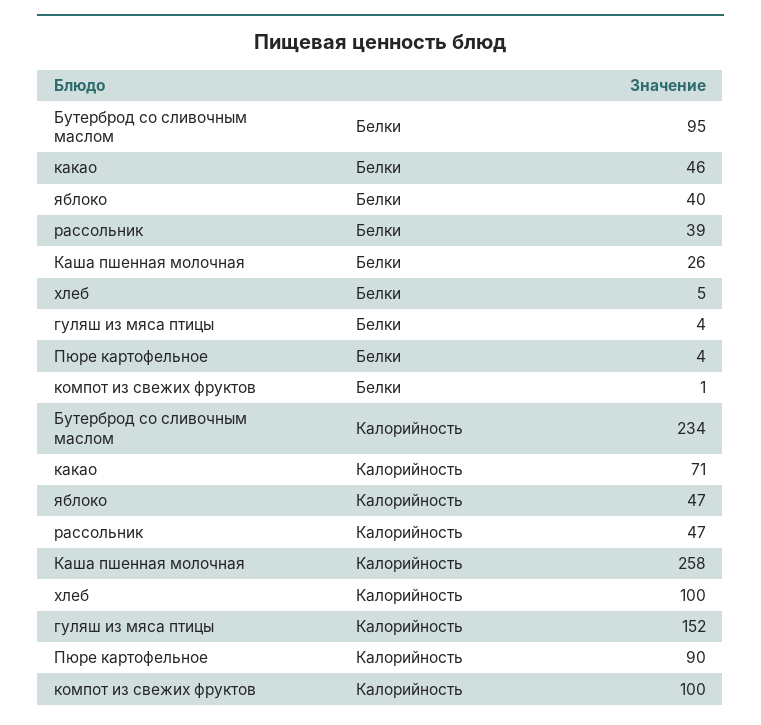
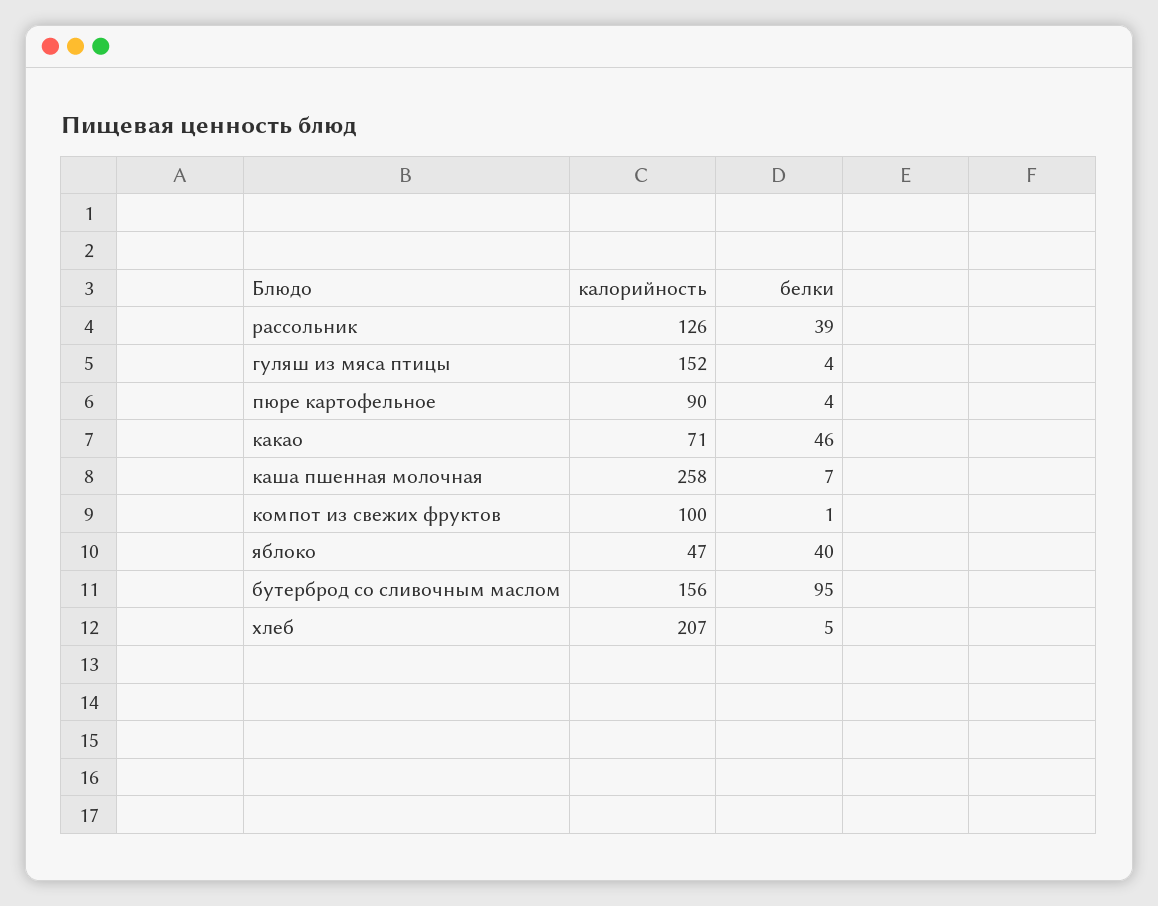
Каша пшенная молочная, Белки: 26 -> 7
Бутерброд со сливочным маслом, Калорийность: 234 -> 156
рассольник, Калорийность: 47 -> 126
хлеб, Калорийность: 100 -> 207

